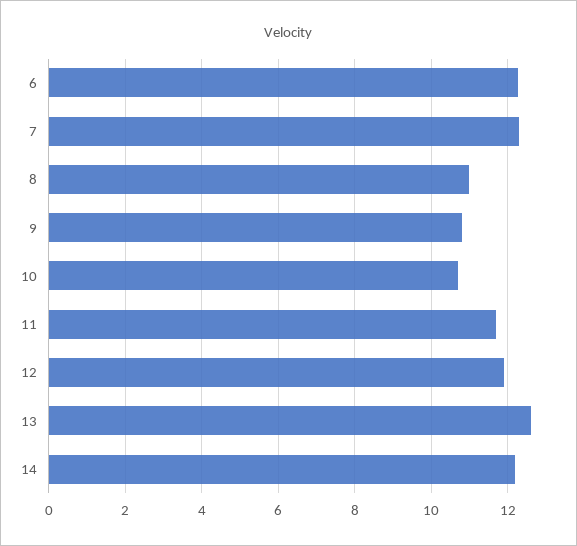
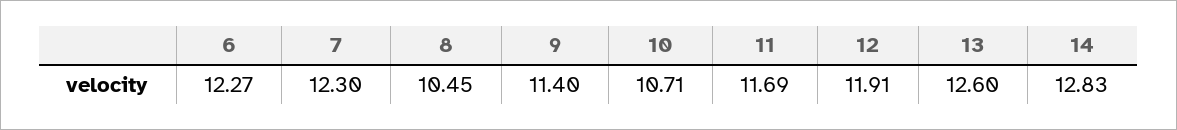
8: 11 -> 10.45
9: 10.8 -> 11.4
14: 12.2 -> 12.83

